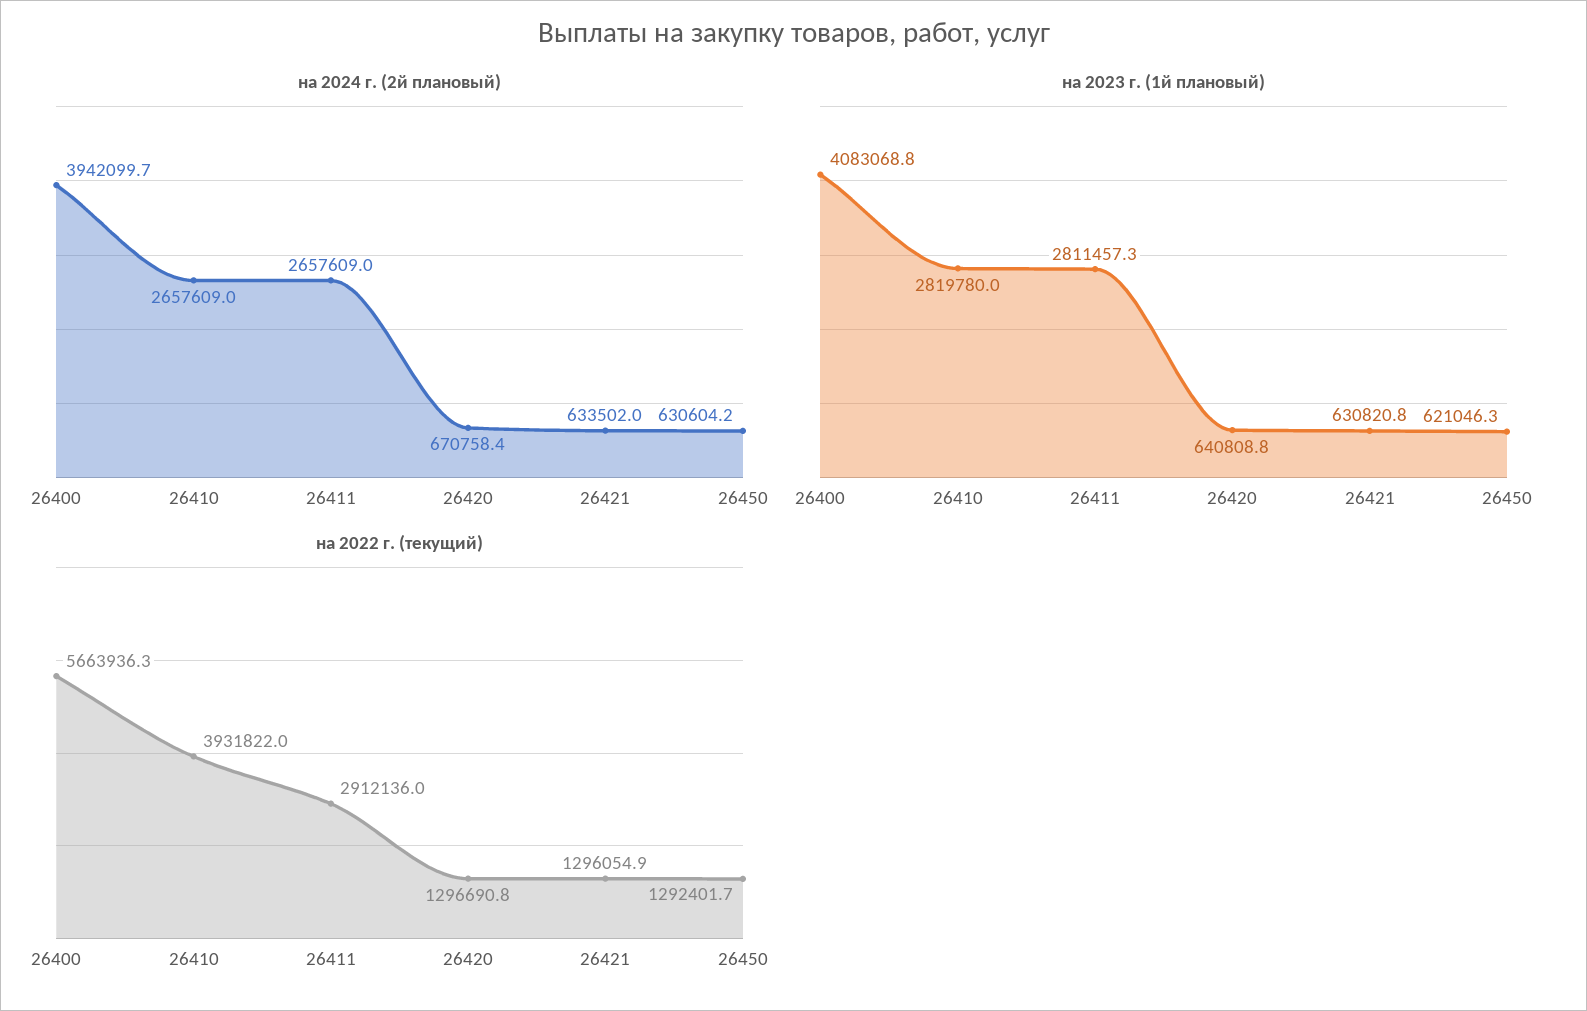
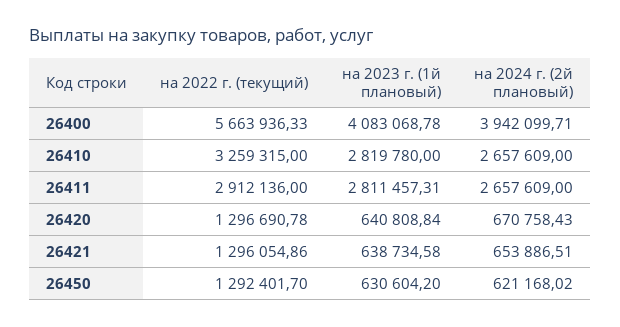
на 2024 г. (2й плановый), 26421: 633502 -> 653886.51
на 2024 г. (2й плановый), 26450: 630604.2 -> 621168.02
на 2023 г. (1й плановый), 26421: 630820.8 -> 638734.58
на 2023 г. (1й плановый), 26450: 621046.3 -> 630604.2
на 2022 г. (текущий), 26410: 3931822 -> 3259315

